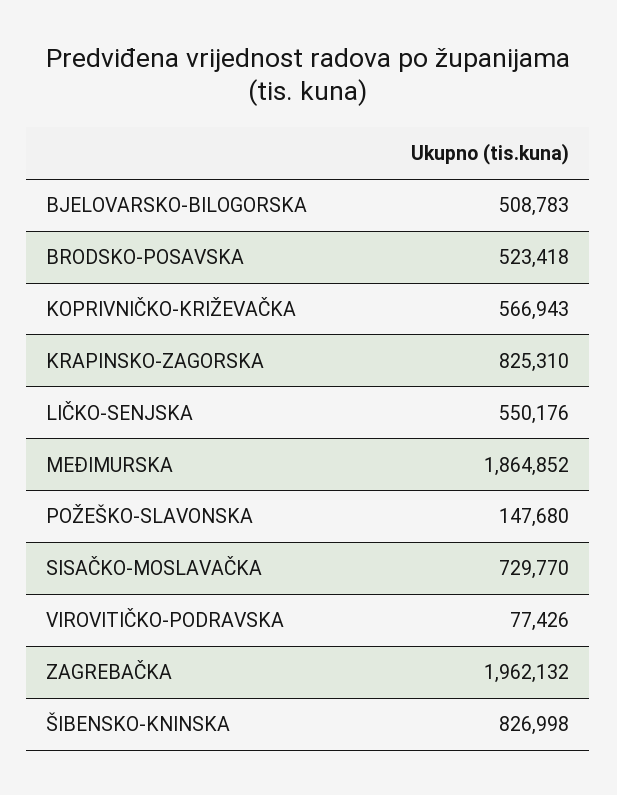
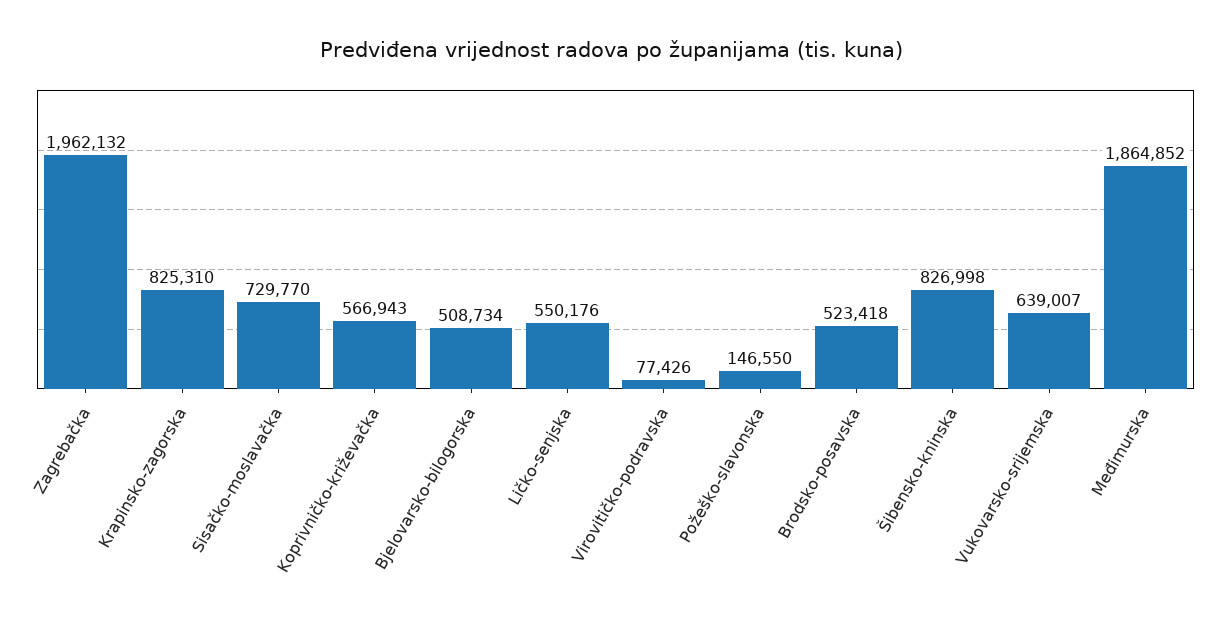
BJELOVARSKO-BILOGORSKA: 508783 -> 508734
POŽEŠKO-SLAVONSKA: 147680 -> 146550
Vukovarsko-srijemska: none -> 639007

